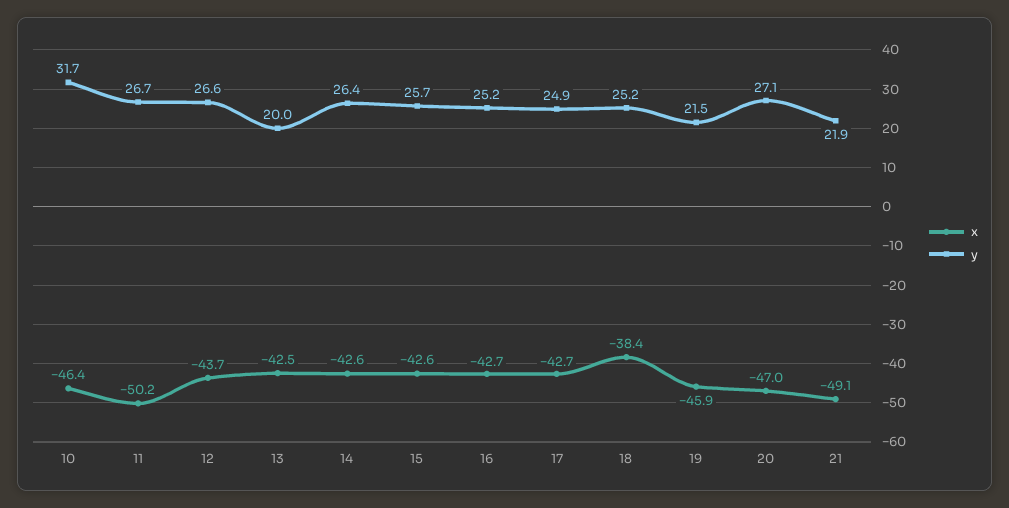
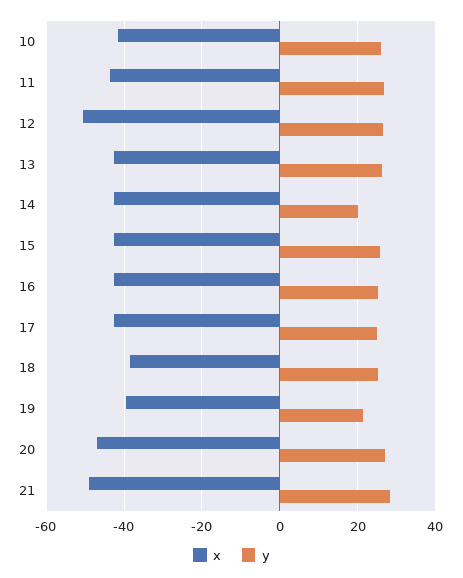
x, 10: -46.4 -> -42
y, 10: 31.7 -> 26
x, 11: -50.2 -> -44
x, 12: -43.7 -> -50
y, 13: 20 -> 26
y, 14: 26.4 -> 20
x, 19: -45.9 -> -40
y, 21: 21.9 -> 28

